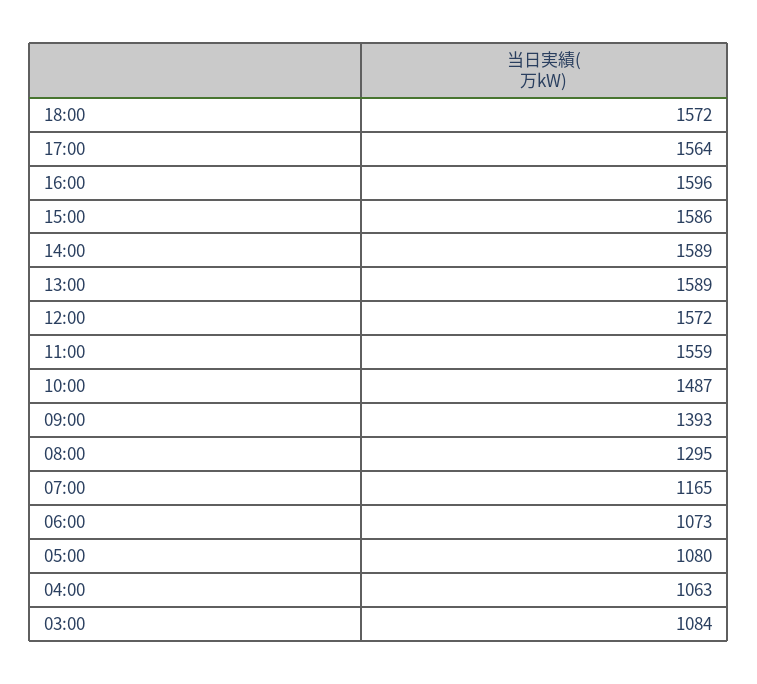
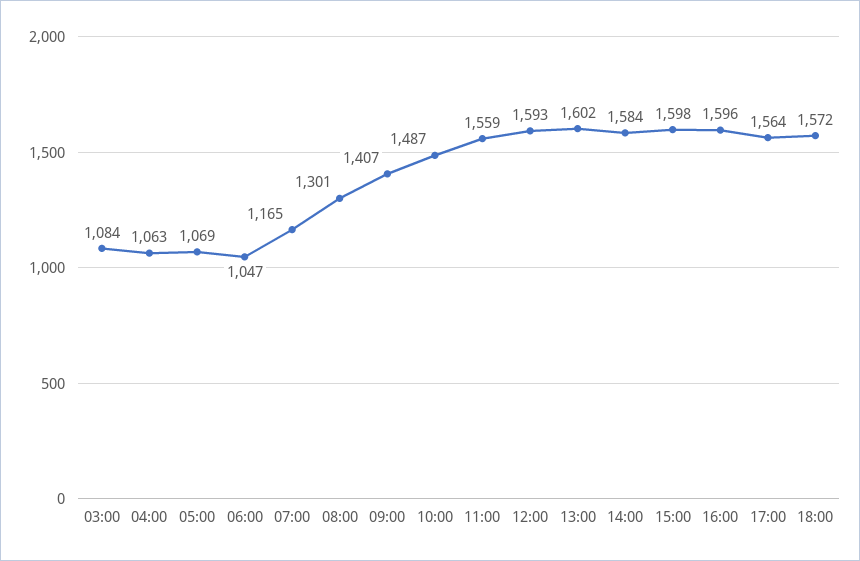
15:00: 1586 -> 1598
14:00: 1589 -> 1584
13:00: 1589 -> 1602
12:00: 1572 -> 1593
09:00: 1393 -> 1407
08:00: 1295 -> 1301
06:00: 1073 -> 1047
05:00: 1080 -> 1069

